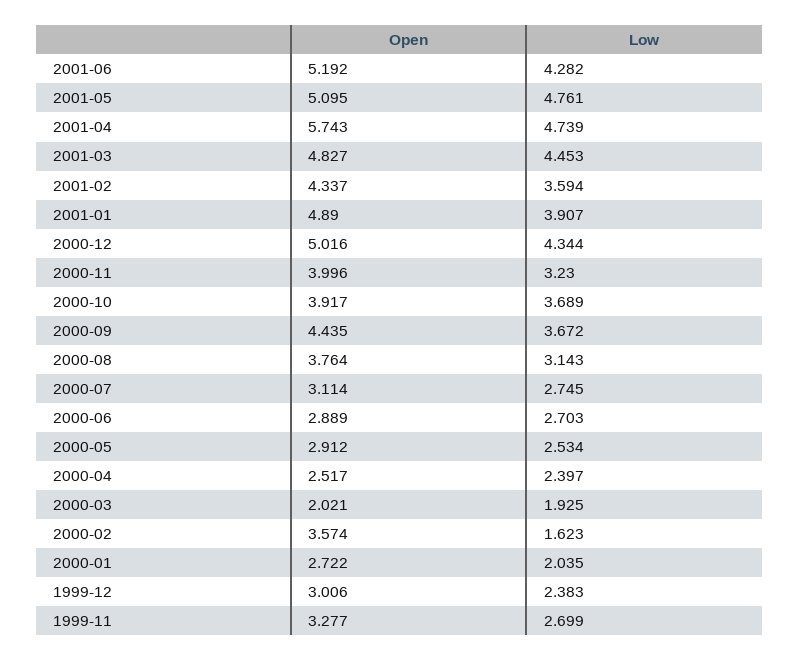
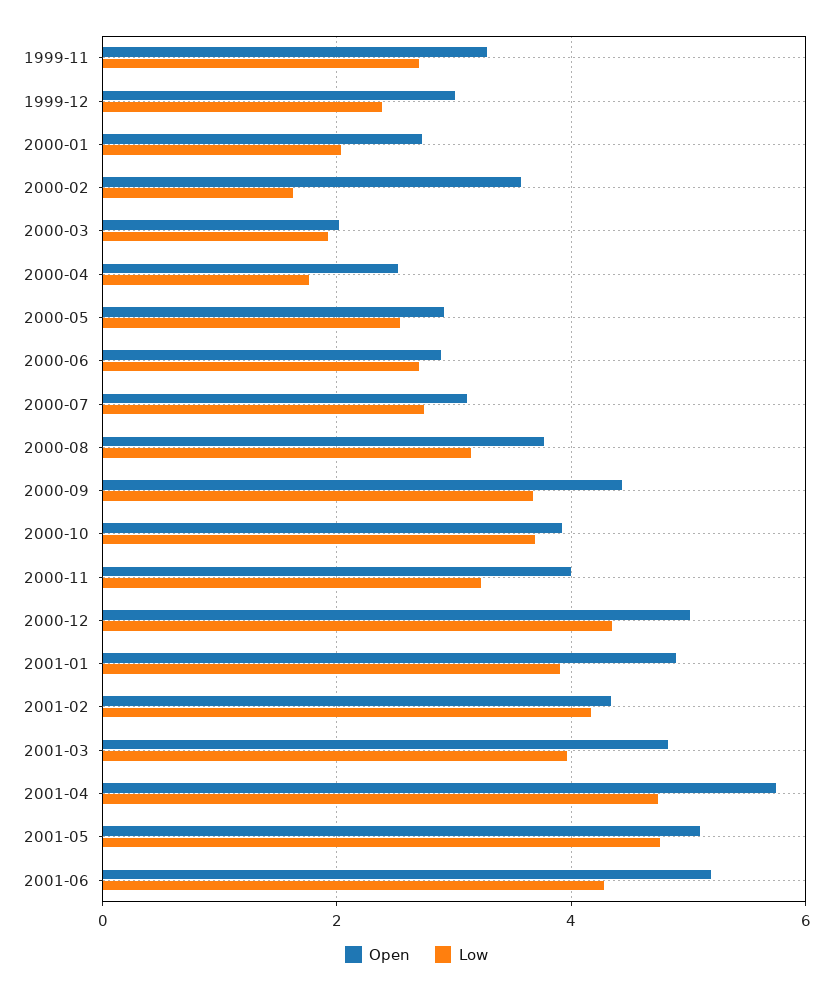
Low, 2001-03: 4.453 -> 4
Low, 2001-02: 3.594 -> 4.2
Low, 2000-04: 2.397 -> 1.8

